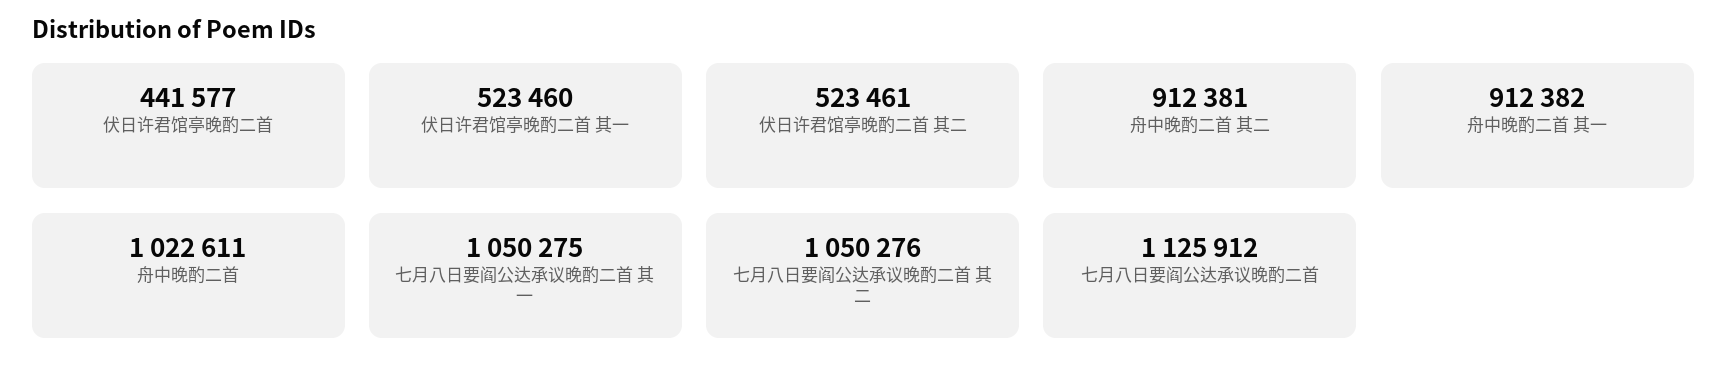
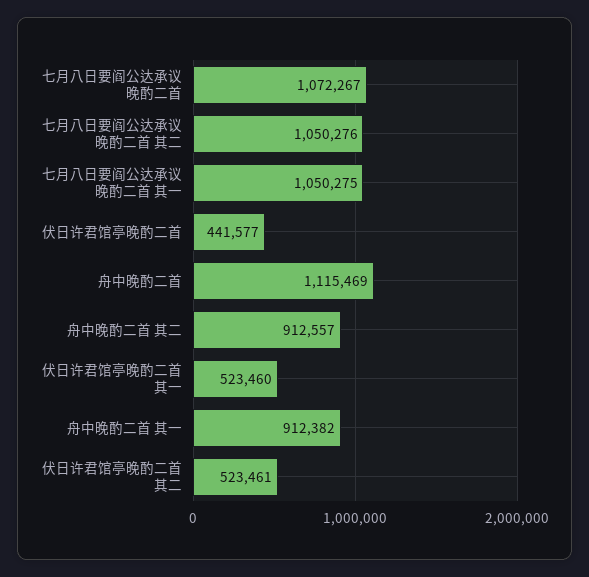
舟中晚酌二首 其二: 912381 -> 912557
舟中晚酌二首: 1022611 -> 1115469
七月八日要阎公达承议晚酌二首: 1125912 -> 1072267

